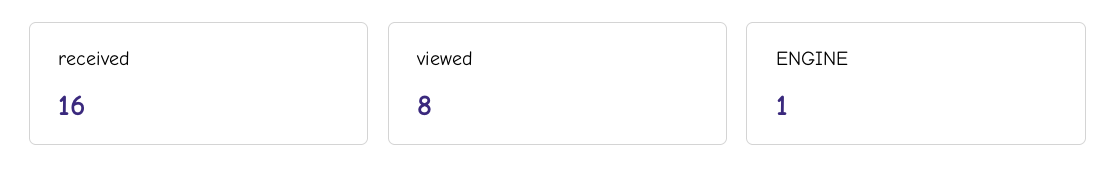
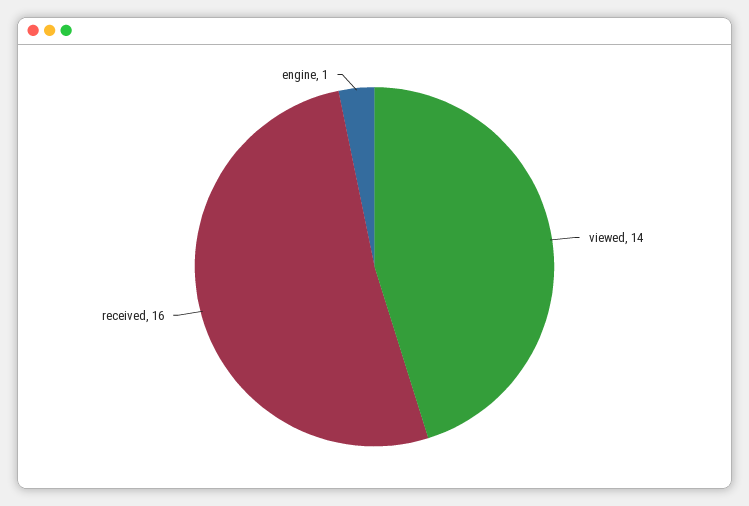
viewed: 8 -> 14

